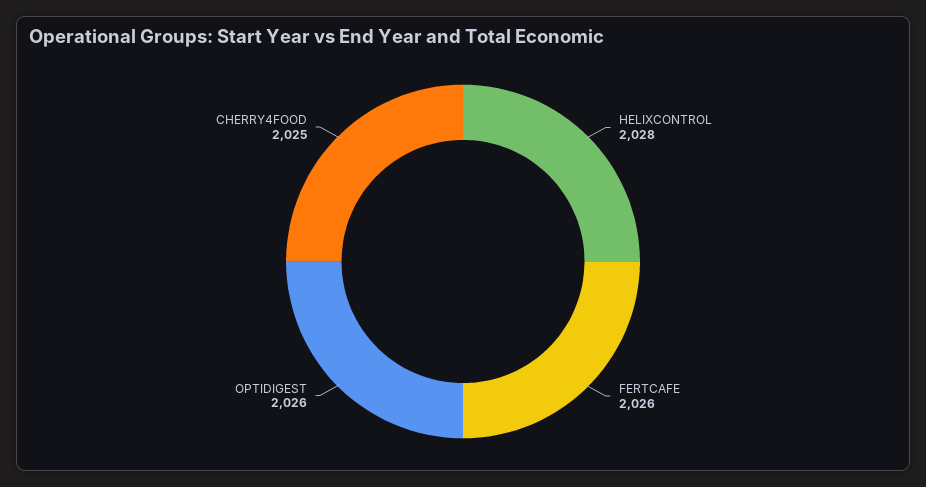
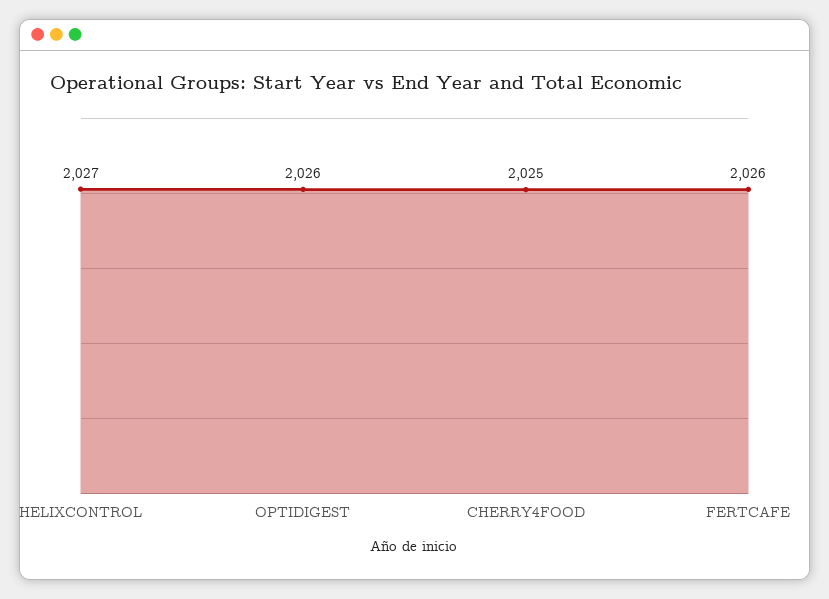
HELIXCONTROL: 2028 -> 2027

